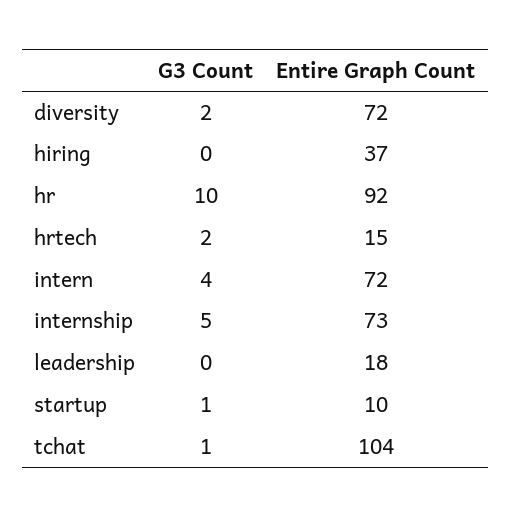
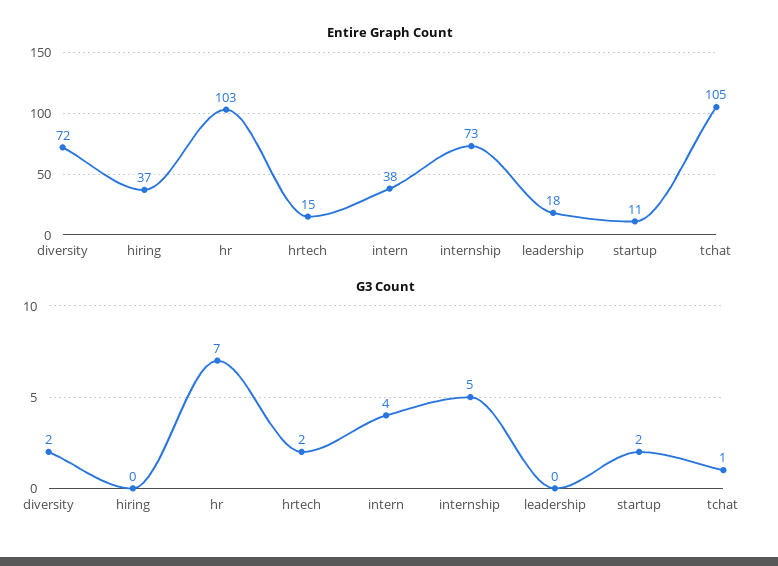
G3 Count, hr: 10 -> 7
Entire Graph Count, hr: 92 -> 103
Entire Graph Count, intern: 72 -> 38
G3 Count, startup: 1 -> 2
Entire Graph Count, startup: 10 -> 11
Entire Graph Count, tchat: 104 -> 105

